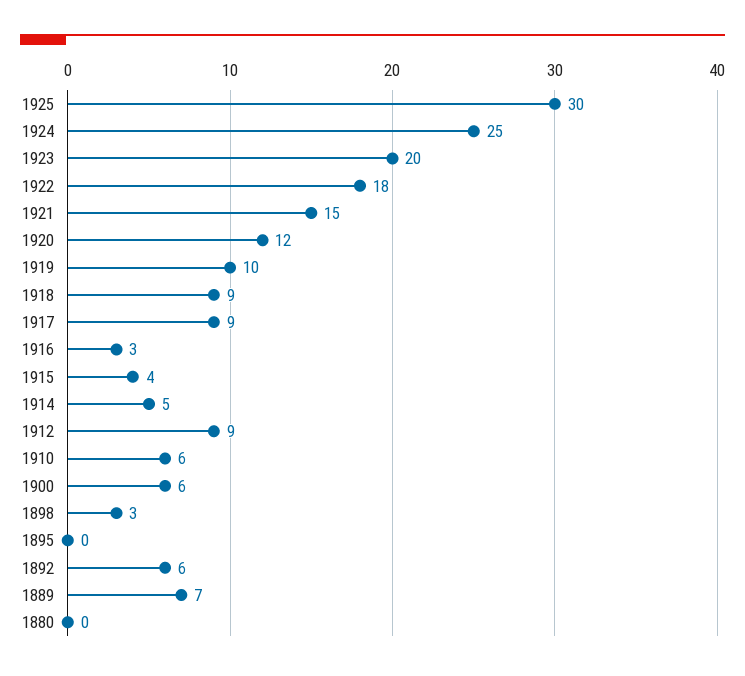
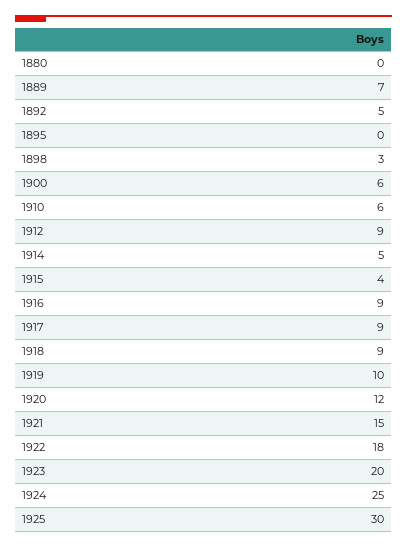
1916: 3 -> 9
1892: 6 -> 5

